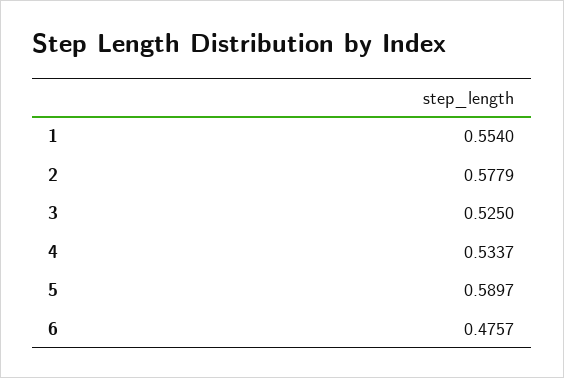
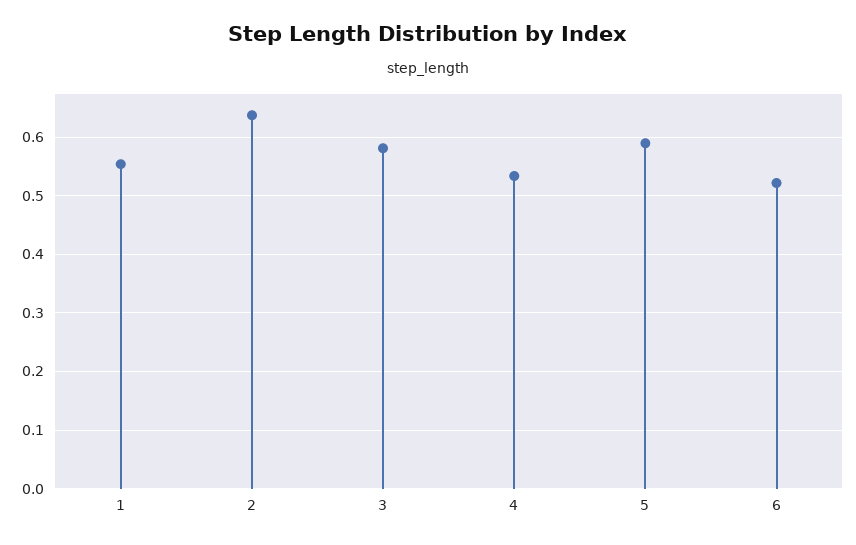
2: 0.5779 -> 0.64
3: 0.525 -> 0.58
6: 0.4757 -> 0.52

